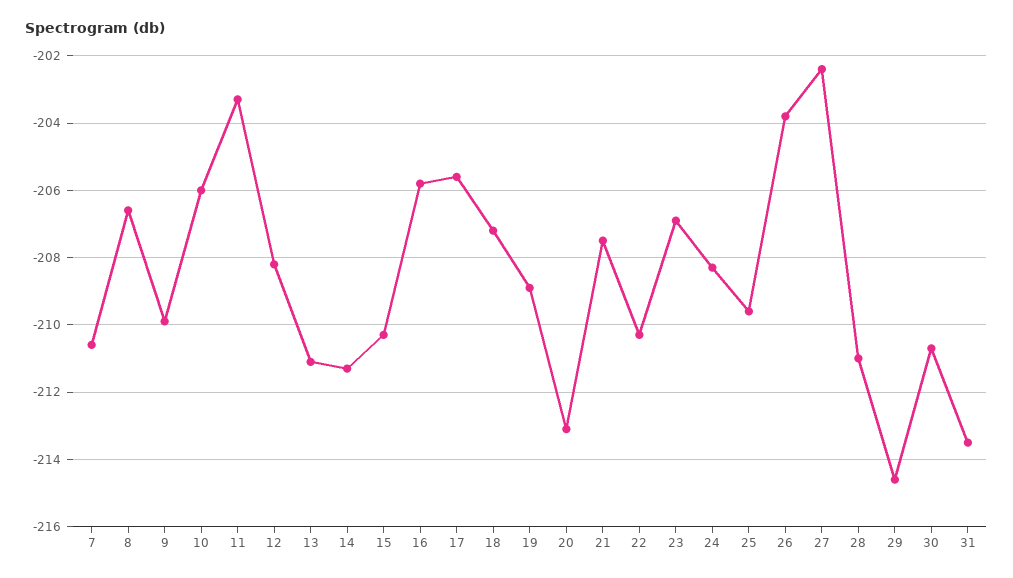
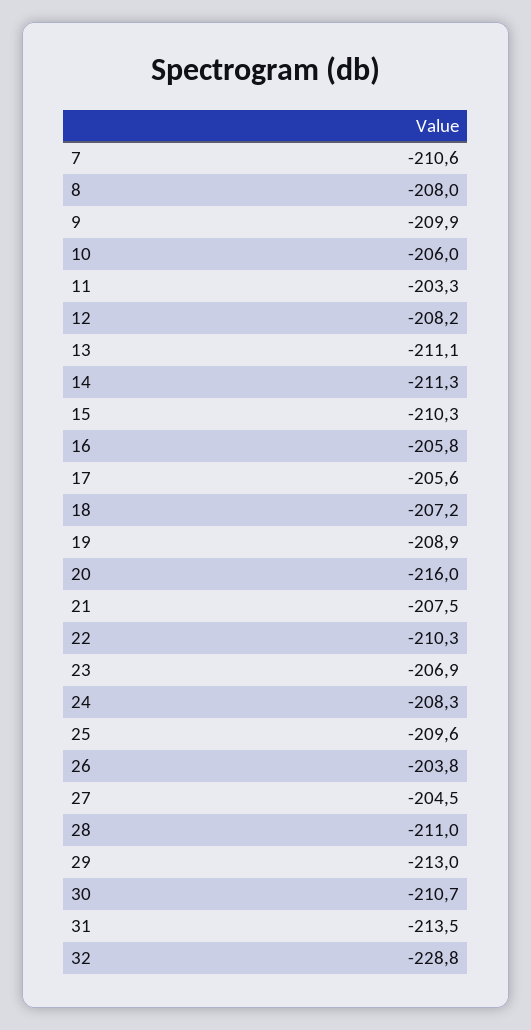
8: -206.5 -> -208
20: -213 -> -216
27: -202.5 -> -204.5
29: -214.5 -> -213
32: none -> -228.8

